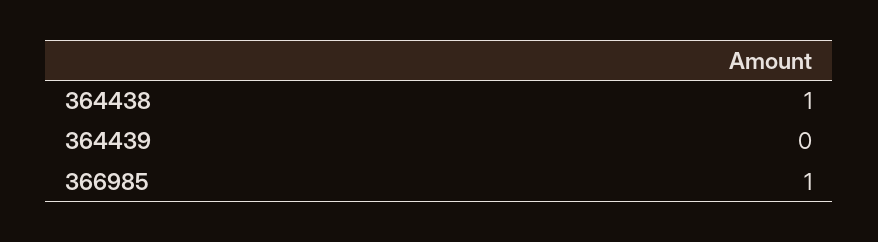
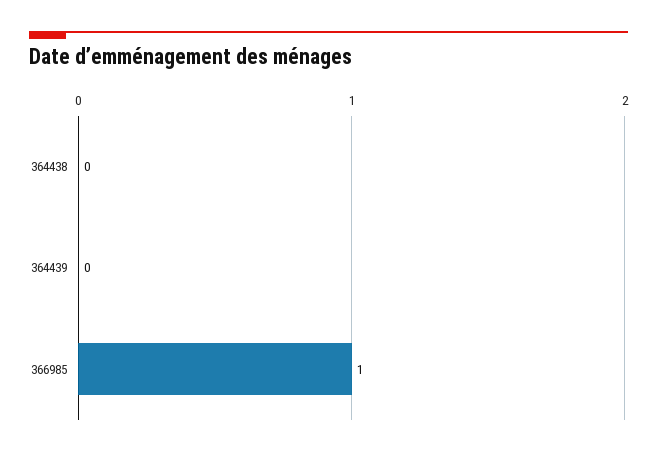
364438: 1 -> 0

